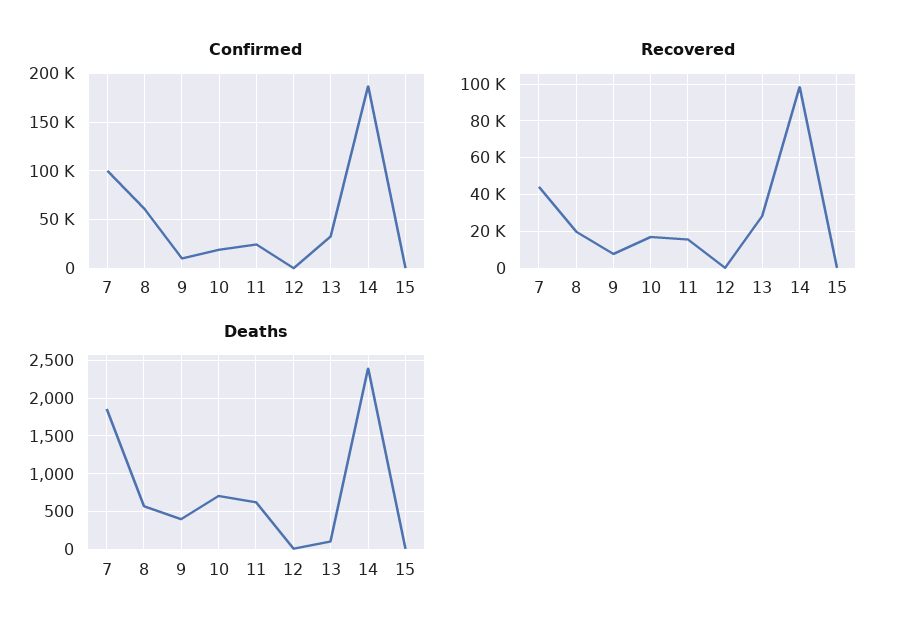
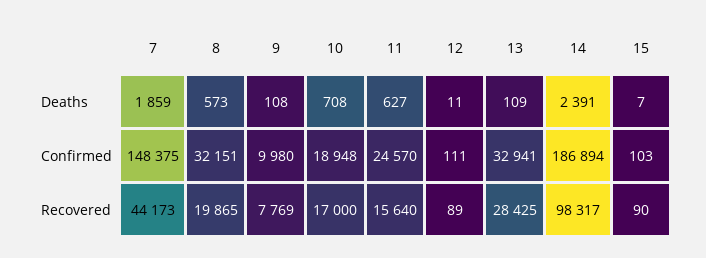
Confirmed, 7: 100000 -> 148375
Confirmed, 8: 60000 -> 32151
Deaths, 9: 400 -> 108

